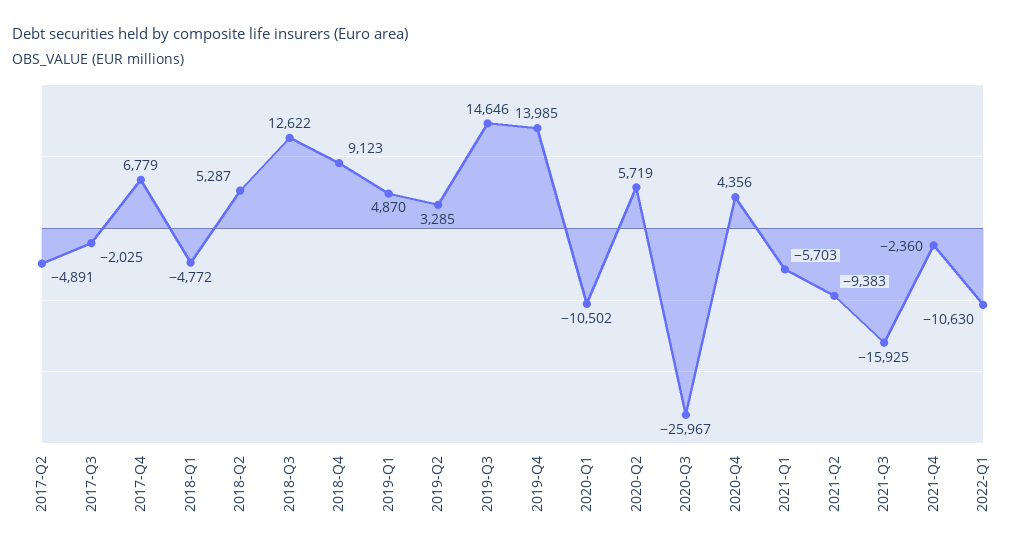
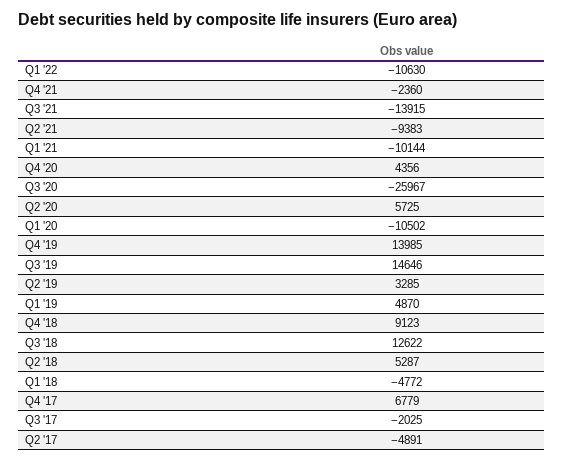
2020-Q2: 5719 -> 5725
2021-Q1: -5703 -> -10144
2021-Q3: -15925 -> -13915

